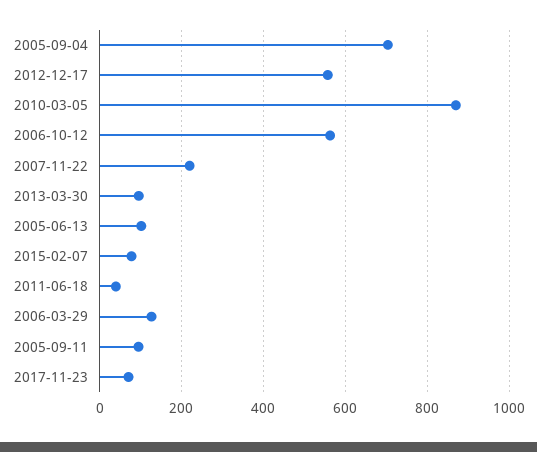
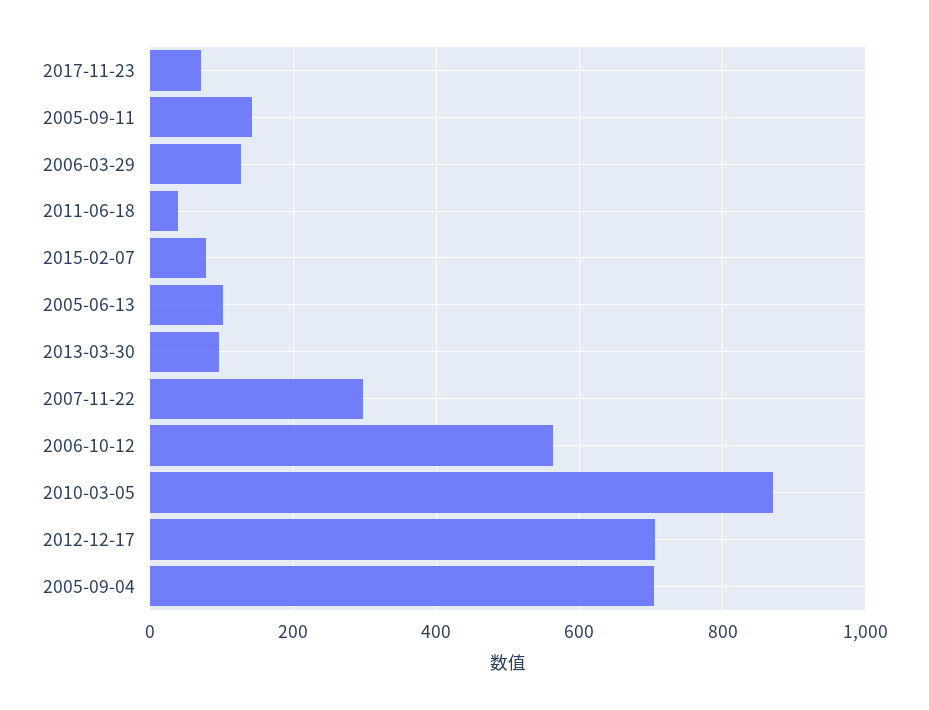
2012-12-17: 560 -> 700
2007-11-22: 220 -> 300
2005-09-11: 100 -> 140

